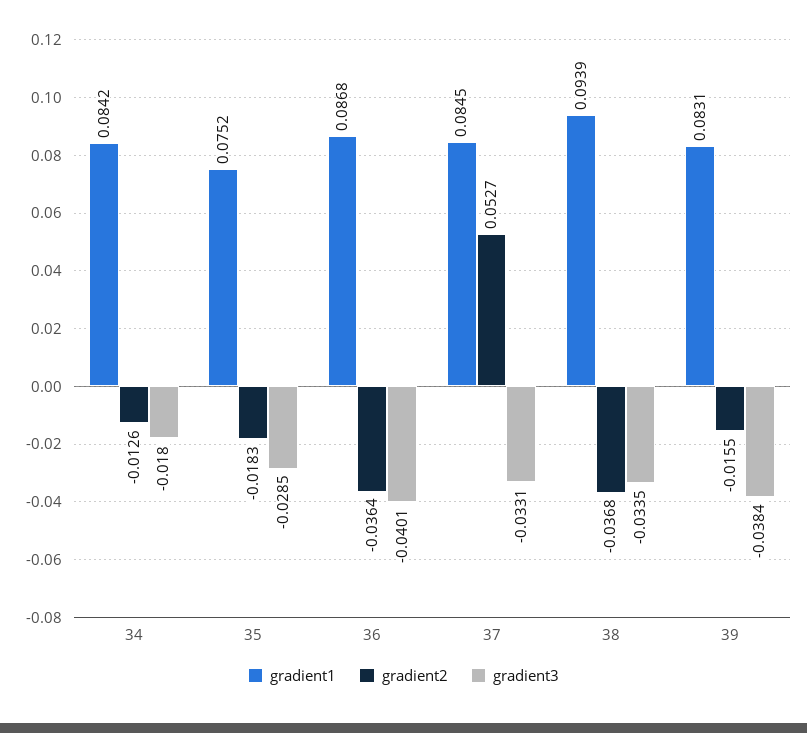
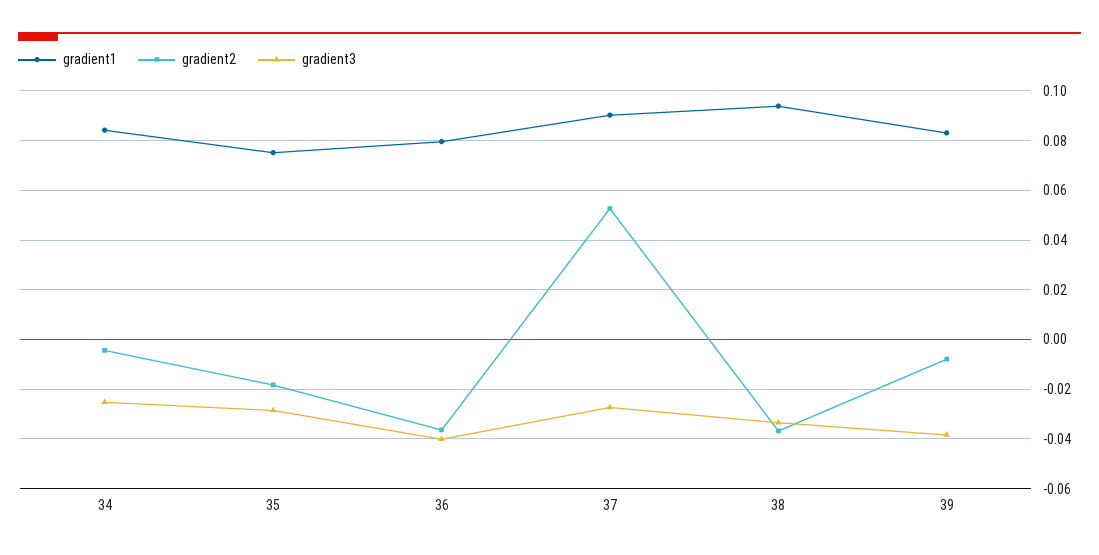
gradient2, 34: -0.0126 -> -0.005
gradient3, 34: -0.018 -> -0.025
gradient1, 36: 0.0868 -> 0.08
gradient1, 37: 0.0845 -> 0.09
gradient3, 37: -0.0331 -> -0.0275
gradient2, 39: -0.0155 -> -0.0075

